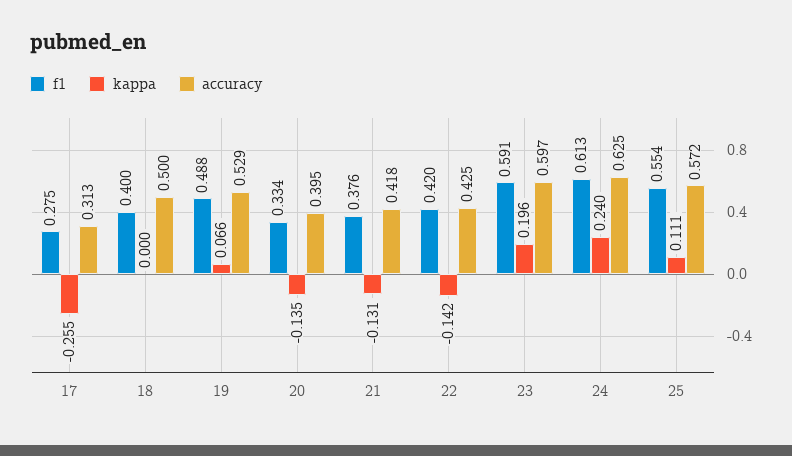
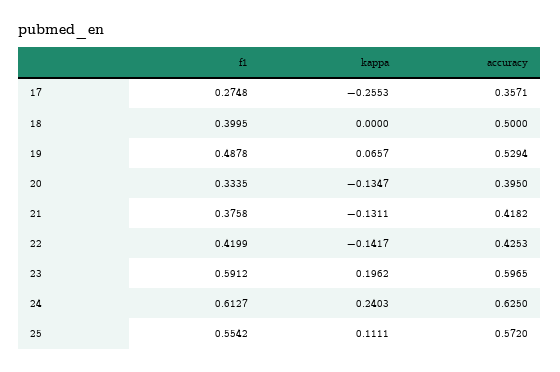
accuracy, 17: 0.313 -> 0.3571

